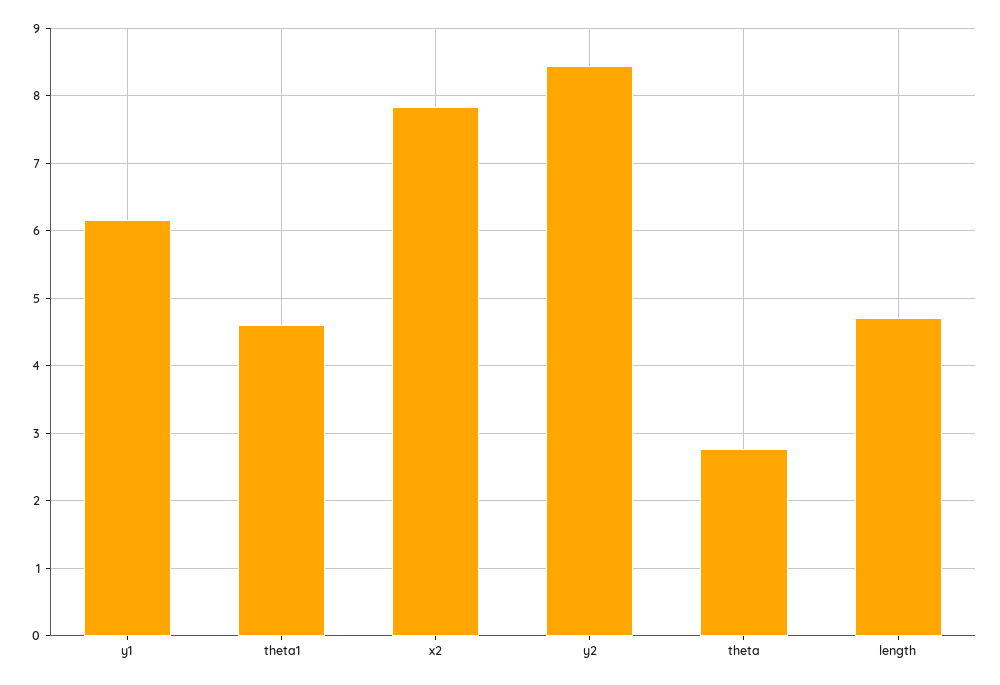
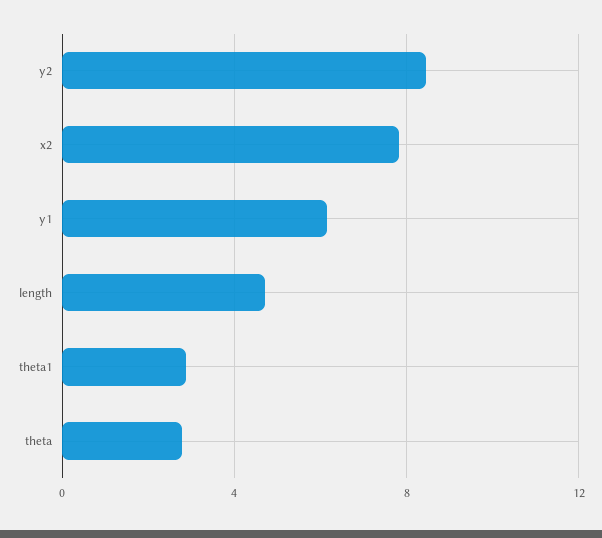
theta1: 4.6 -> 3

